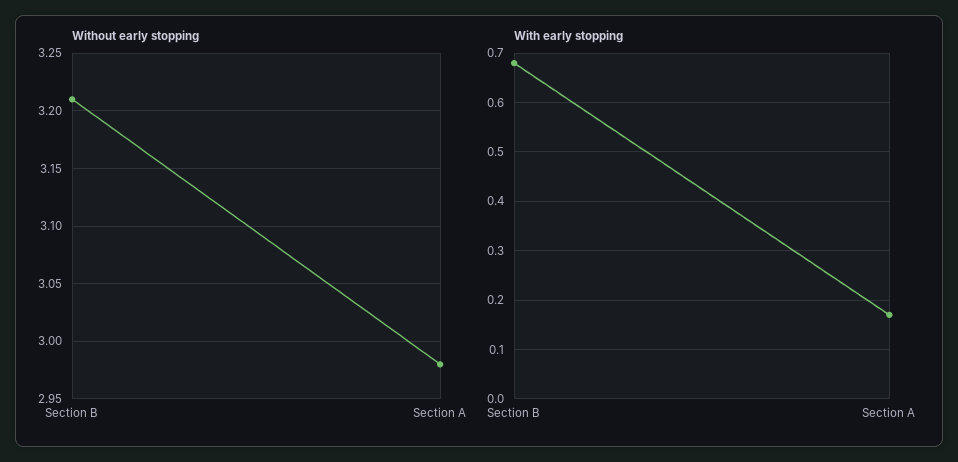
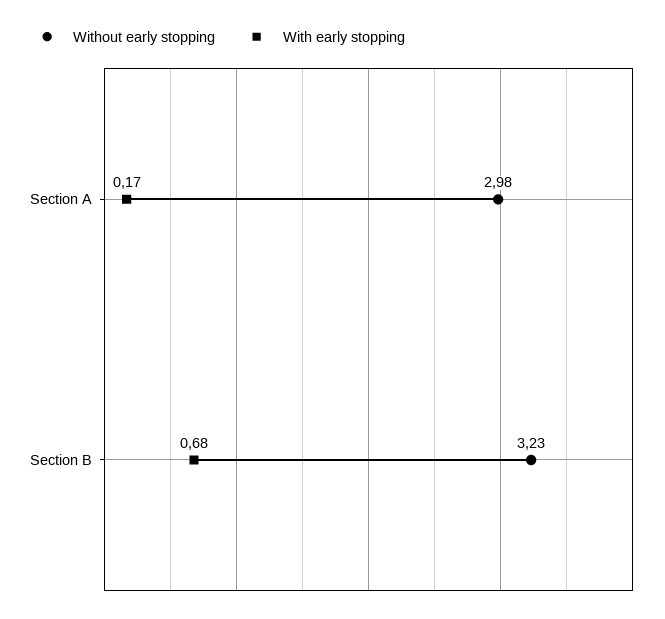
Without early stopping, Section B: 3.21 -> 3.23

